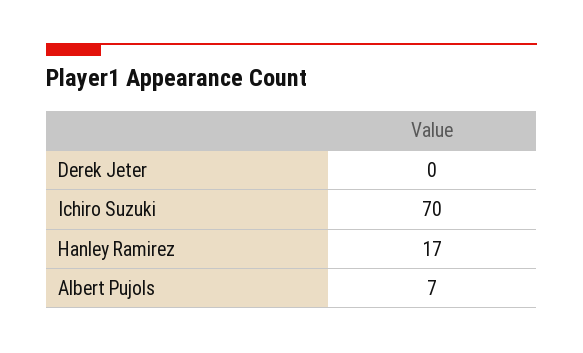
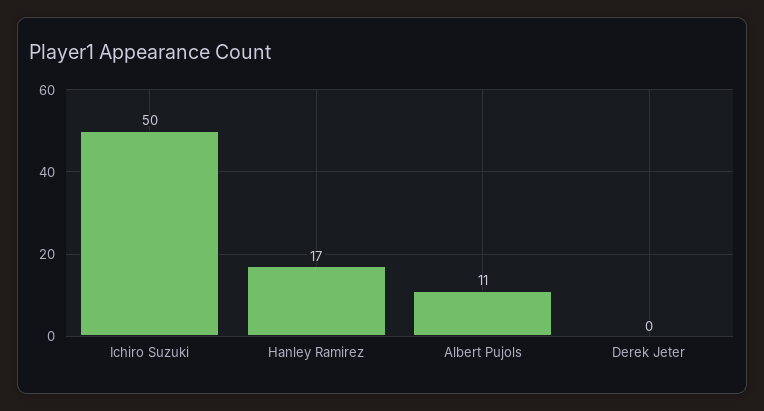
Ichiro Suzuki: 70 -> 50
Albert Pujols: 7 -> 11

